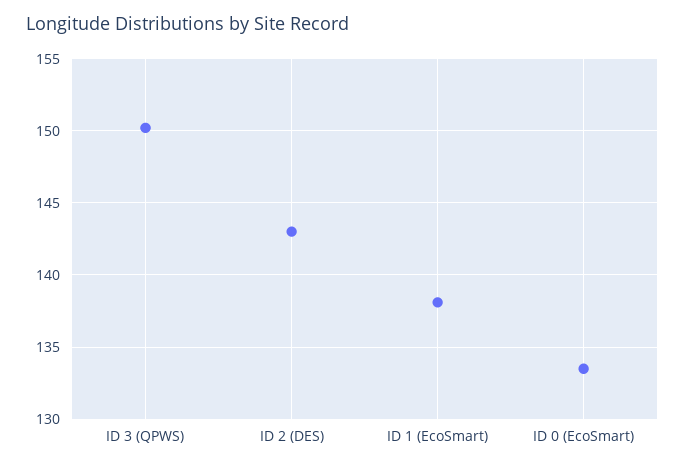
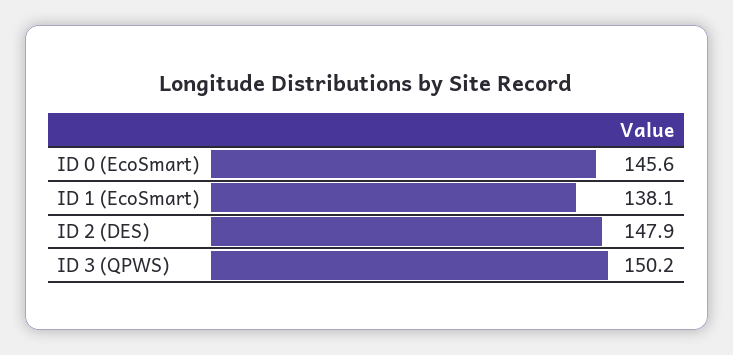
ID 2 (DES): 143 -> 147.9
ID 0 (EcoSmart): 133.5 -> 145.6

